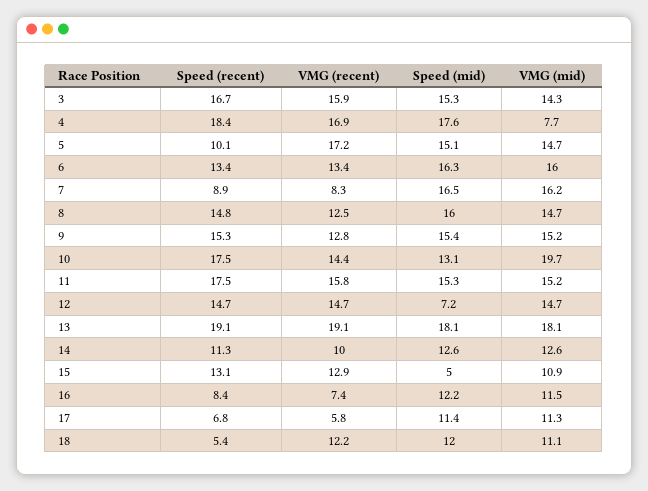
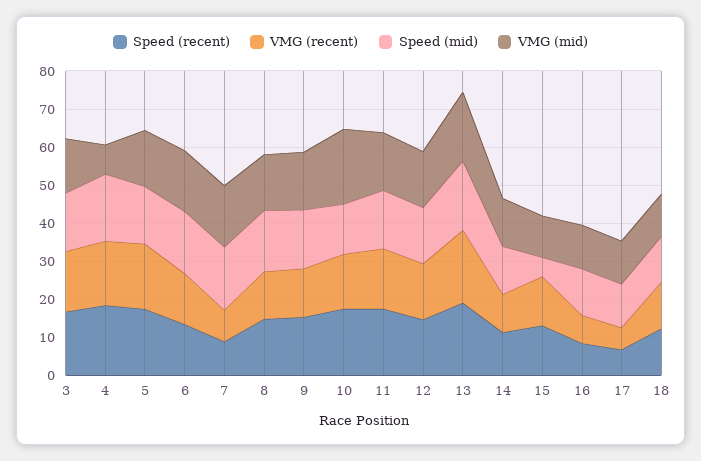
Speed (recent), 5: 10.1 -> 17.5
Speed (mid), 12: 7.2 -> 15
Speed (recent), 18: 5.4 -> 12.5

